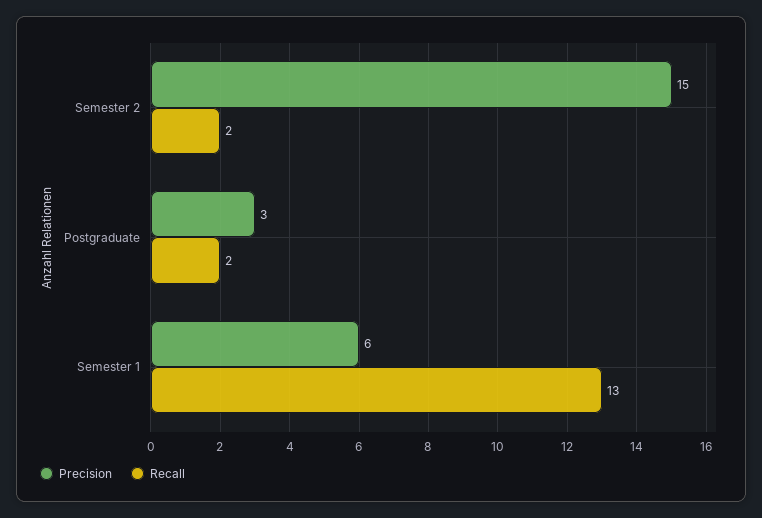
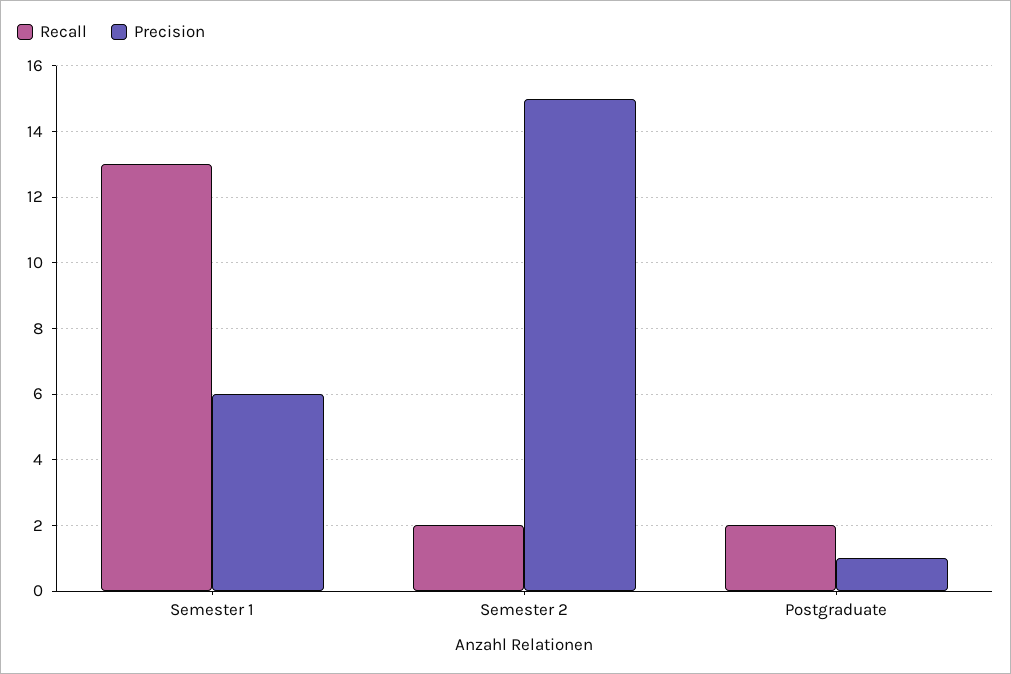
Precision, Postgraduate: 3 -> 1

